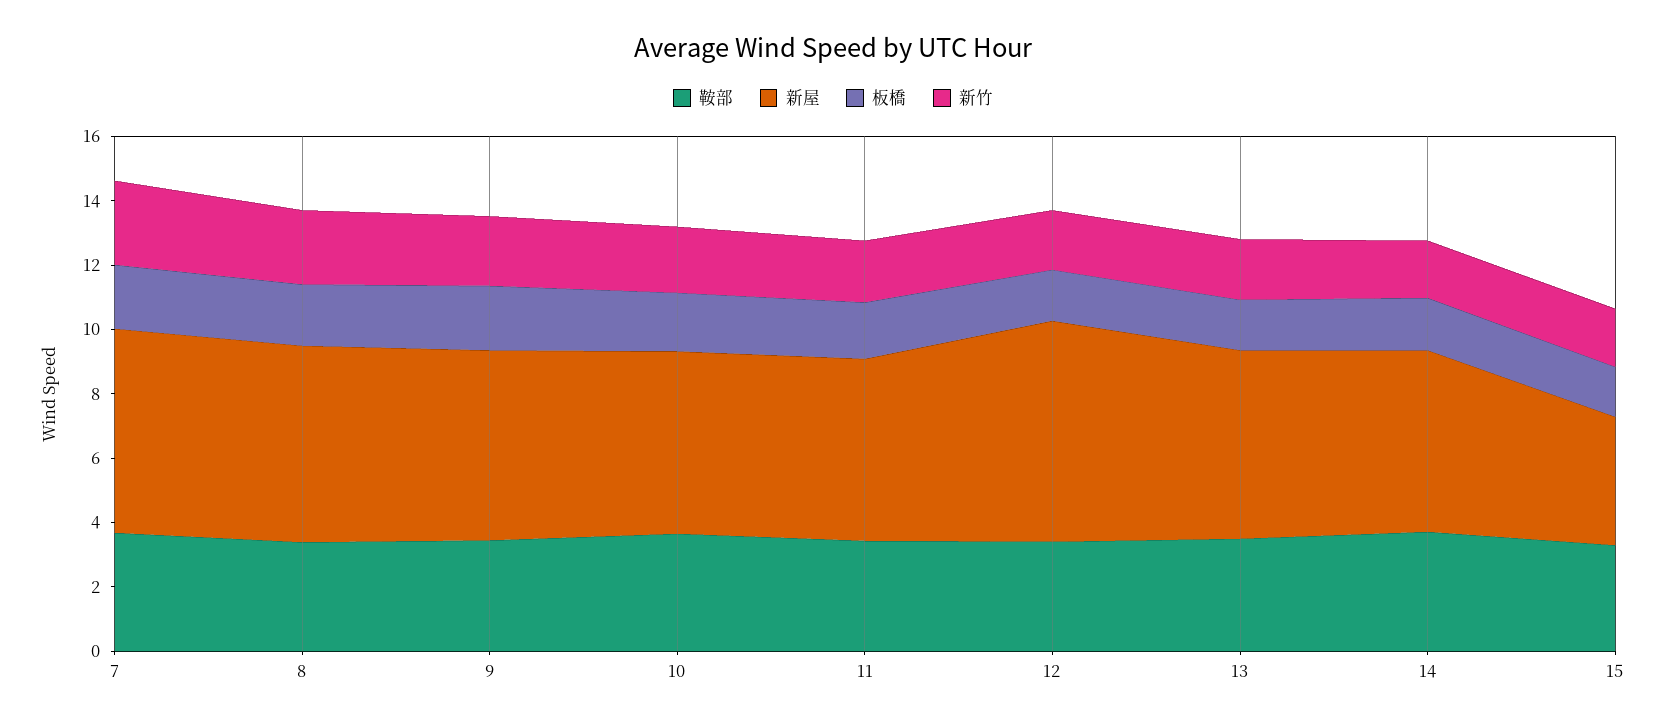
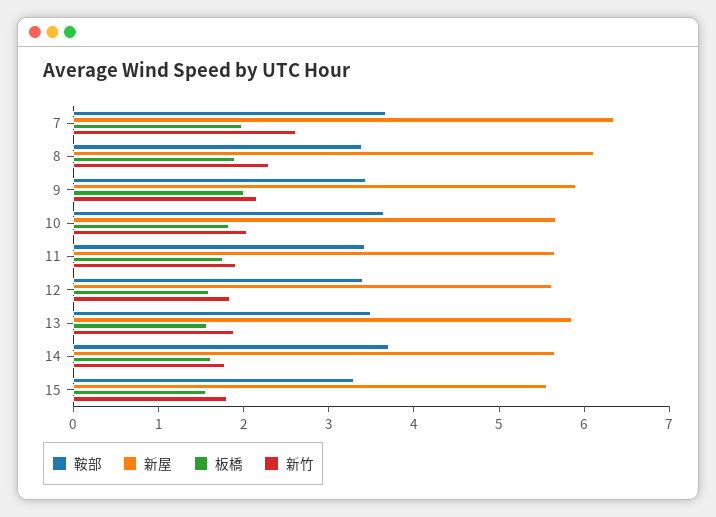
新屋, 12: 7 -> 5.6
新屋, 15: 4 -> 5.6

